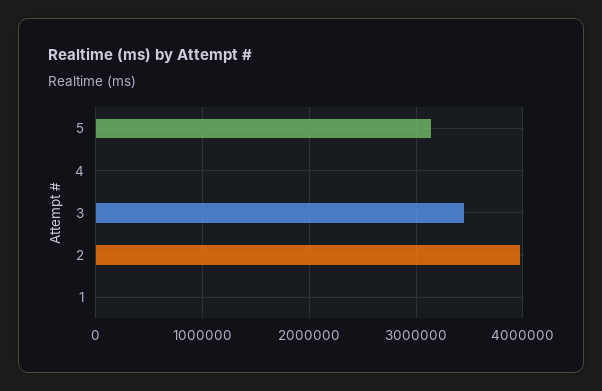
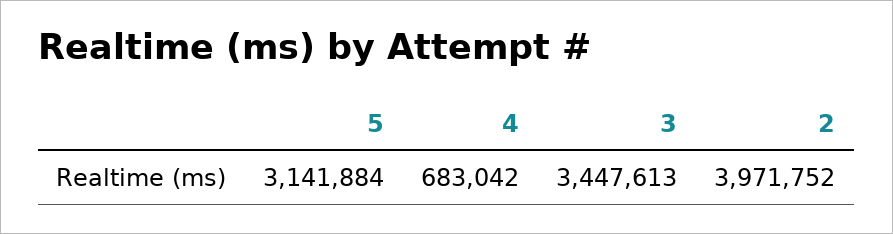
4: 0 -> 683042
1: 0 -> none

